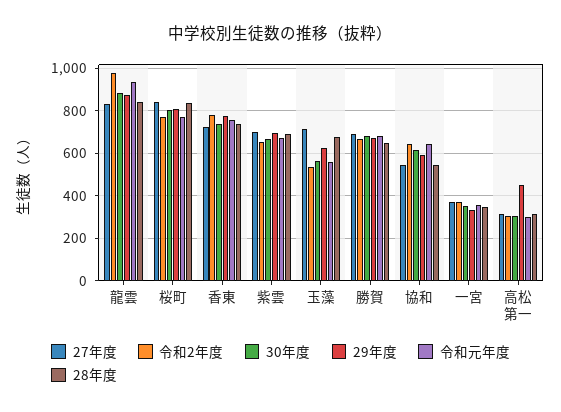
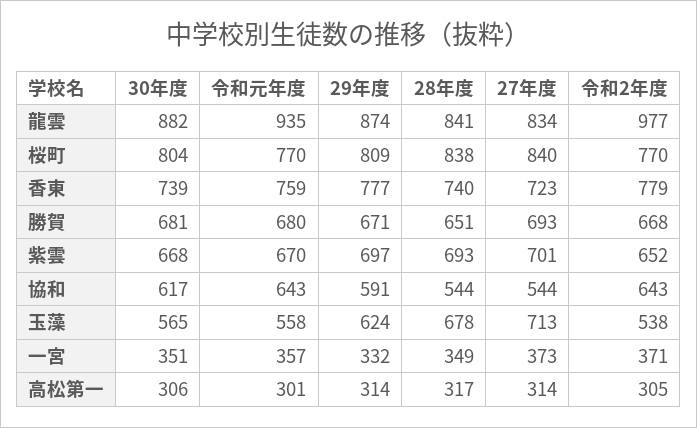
29年度, 高松第一: 450 -> 314

